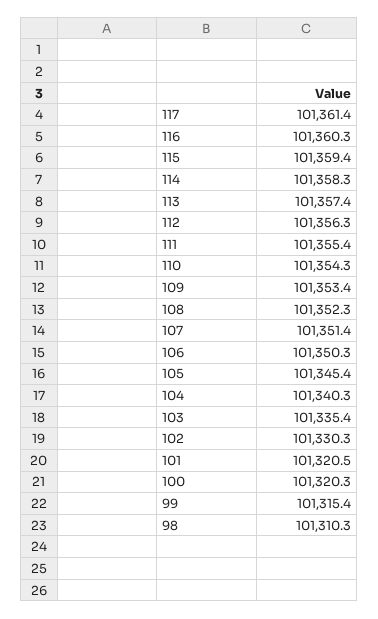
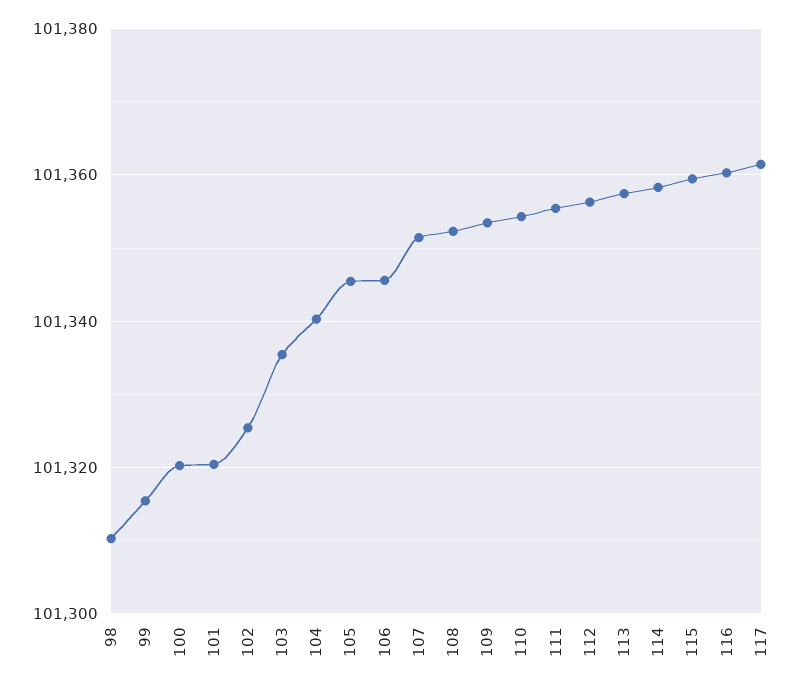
106: 101350.3 -> 101346
102: 101330.3 -> 101326

